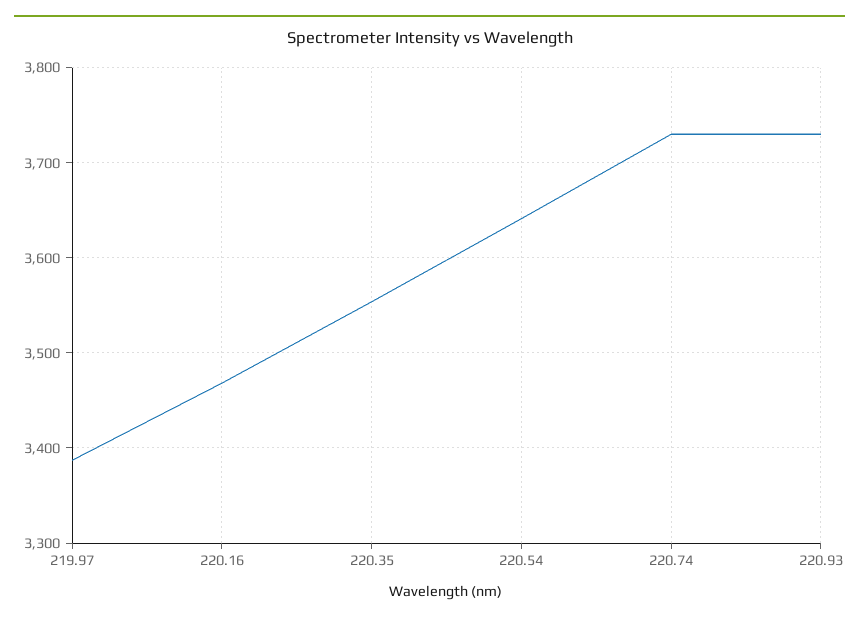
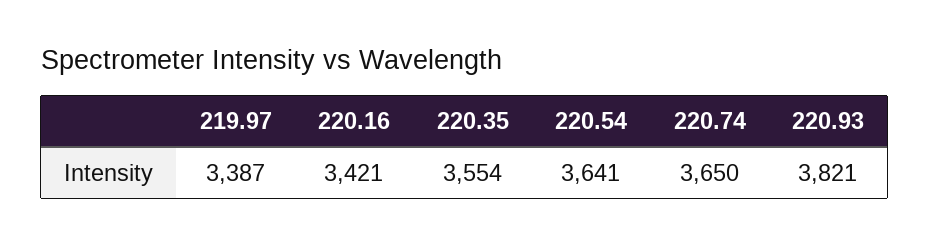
220.16: 3470 -> 3421
220.74: 3730 -> 3650
220.93: 3730 -> 3821

